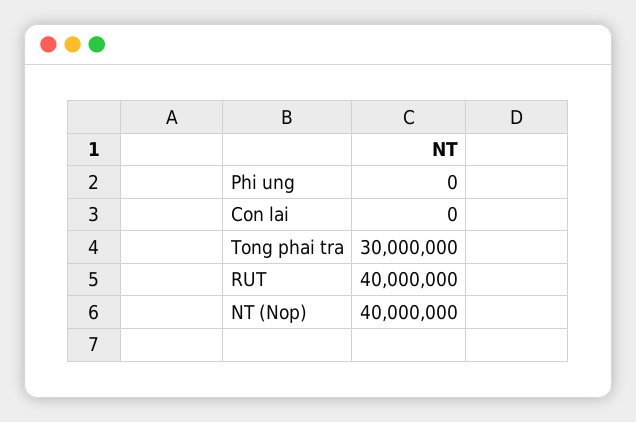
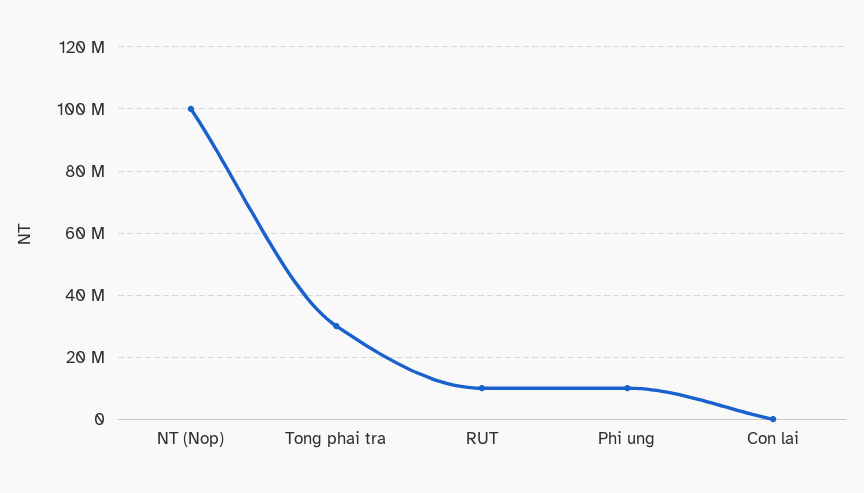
Phi ung: 0 -> 10000000
RUT: 40000000 -> 10000000
NT (Nop): 40000000 -> 100000000

